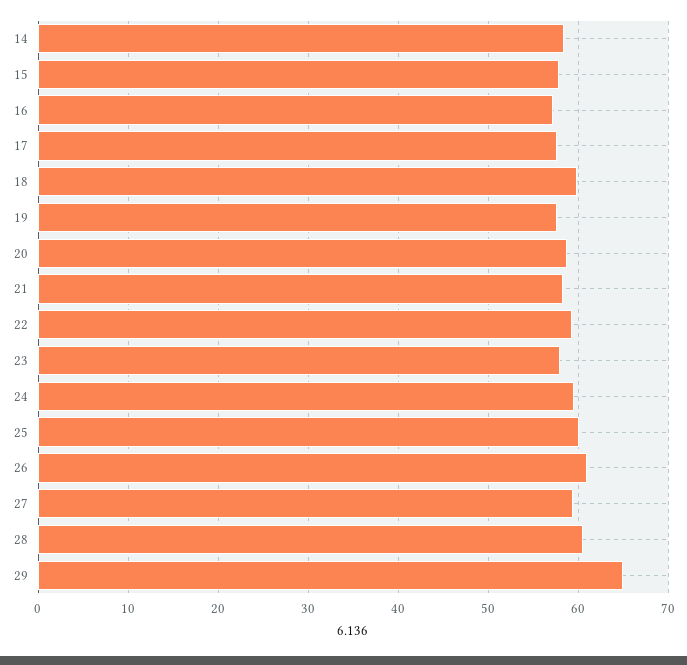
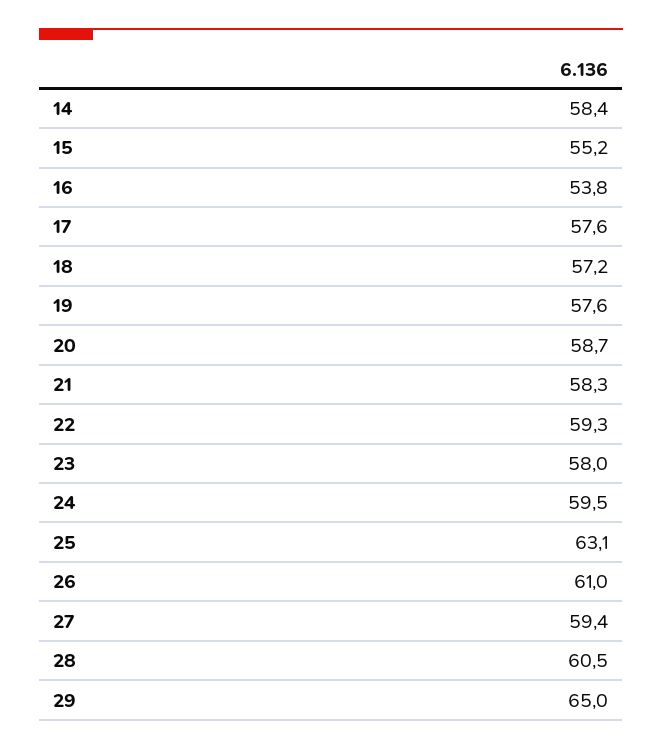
15: 58 -> 55.2
16: 57 -> 53.8
18: 60 -> 57.2
25: 60 -> 63.1

